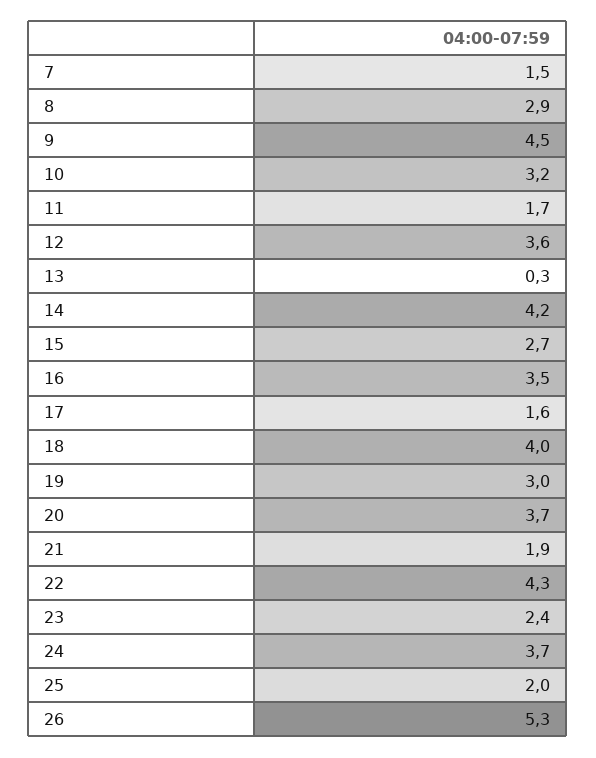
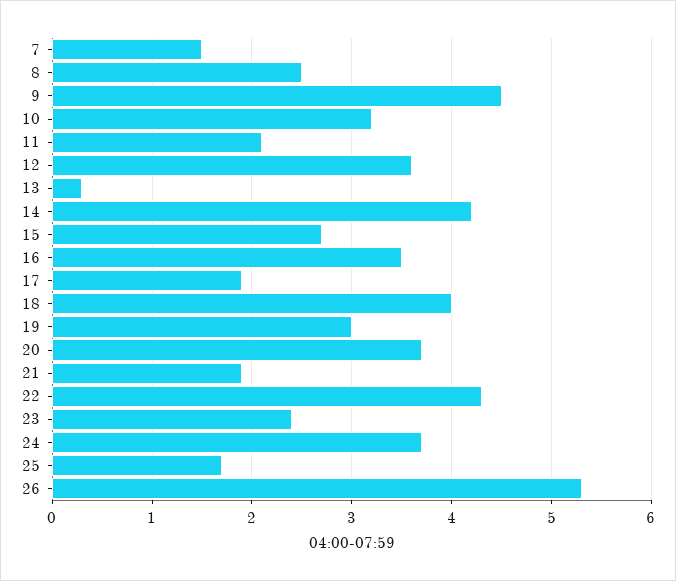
8: 2.9 -> 2.5
11: 1.7 -> 2.1
17: 1.6 -> 1.9
25: 2 -> 1.7

